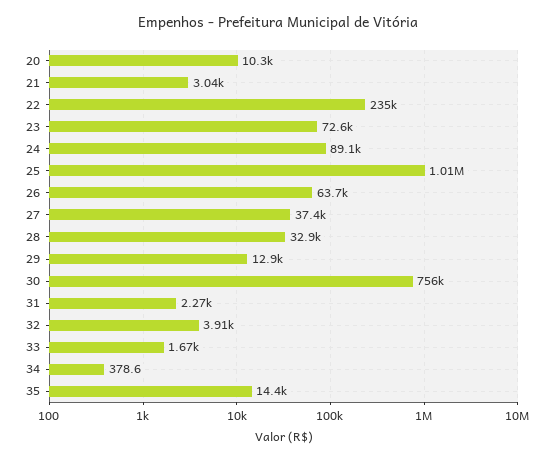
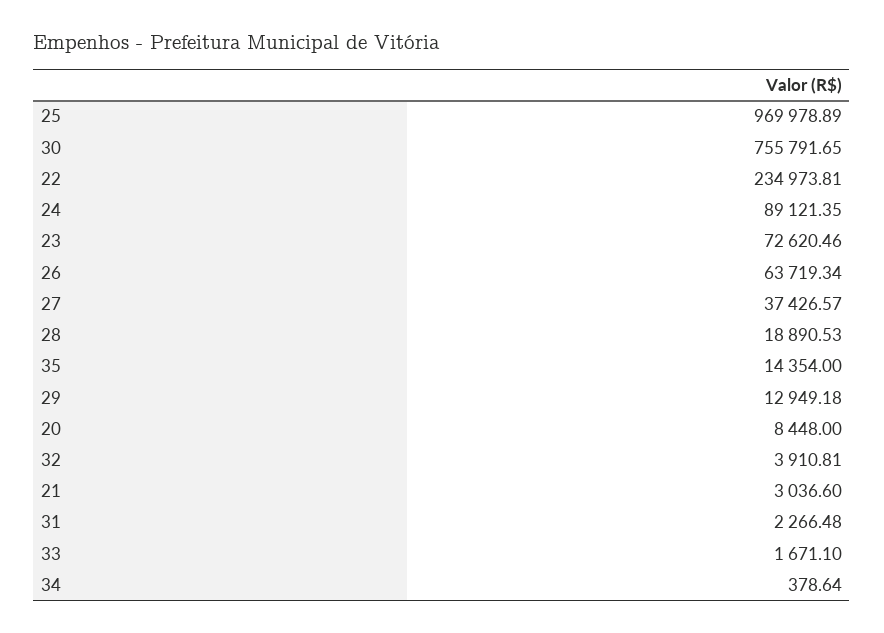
20: 10300 -> 8448
25: 1010000 -> 969978.89
28: 32900 -> 18890.53

